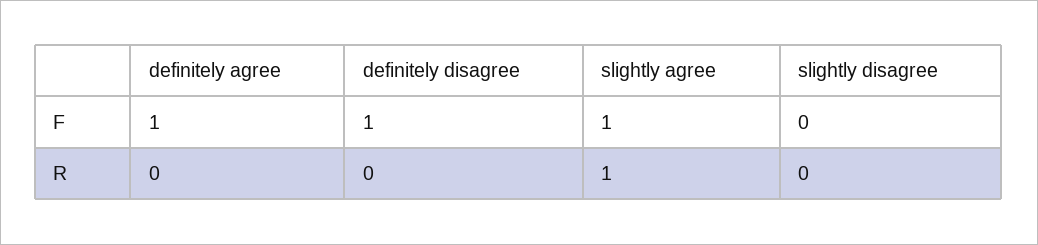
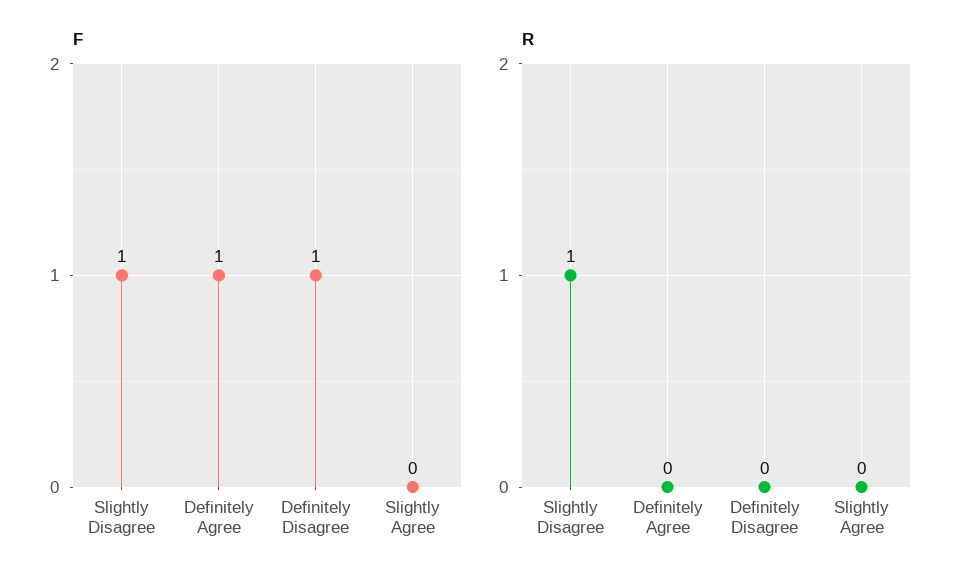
F, slightly agree: 1 -> 0
F, slightly disagree: 0 -> 1
R, slightly agree: 1 -> 0
R, slightly disagree: 0 -> 1

